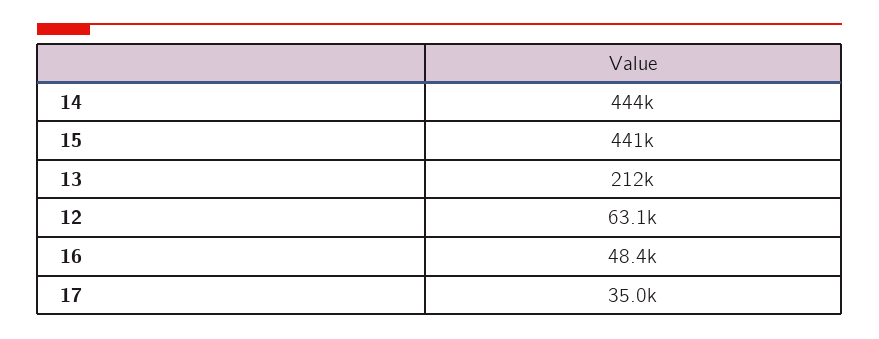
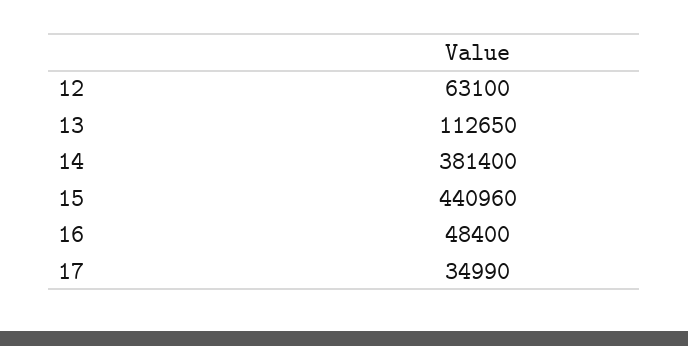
14: 444000 -> 381400
13: 212000 -> 112650

